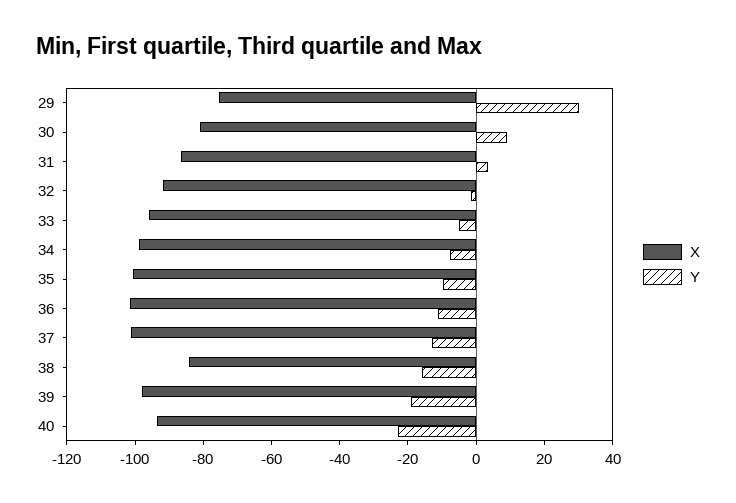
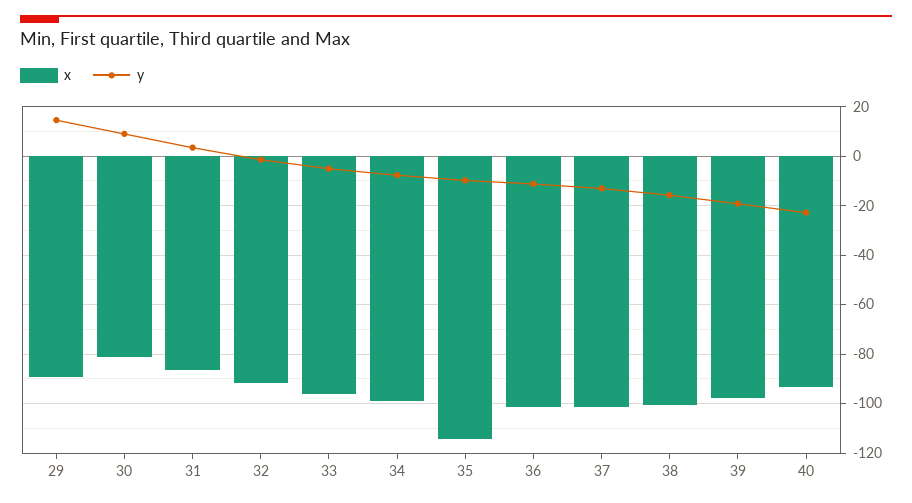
X, 29: -75 -> -90
Y, 29: 30 -> 15
X, 35: -100 -> -115
X, 38: -85 -> -100

